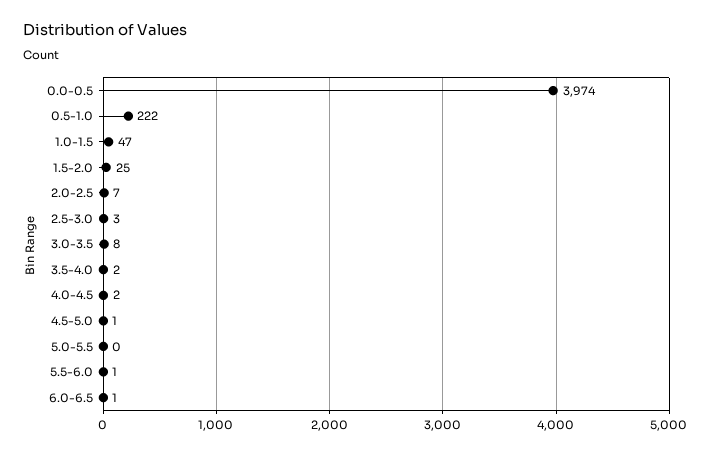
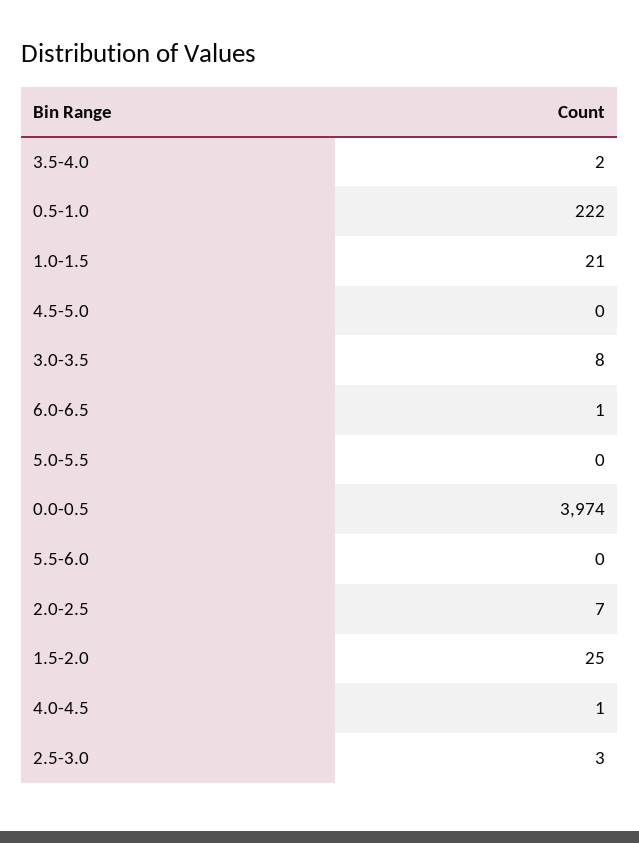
1.0-1.5: 47 -> 21
4.0-4.5: 2 -> 1
4.5-5.0: 1 -> 0
5.5-6.0: 1 -> 0

